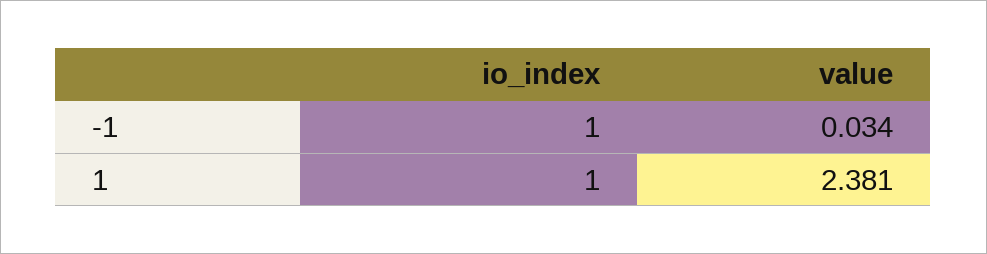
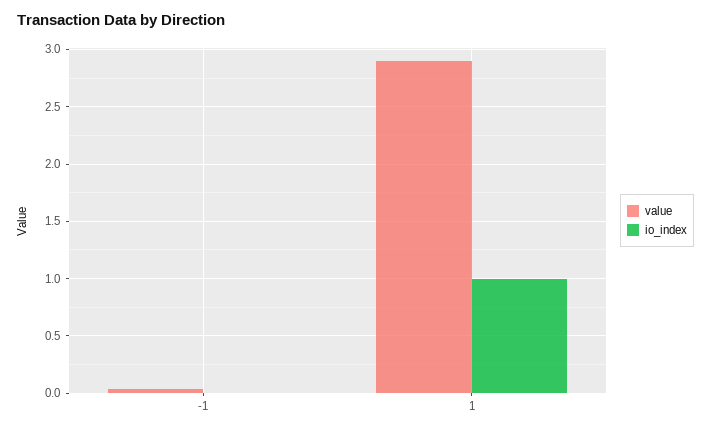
io_index, -1: 1 -> 0
value, 1: 2.381 -> 2.9

